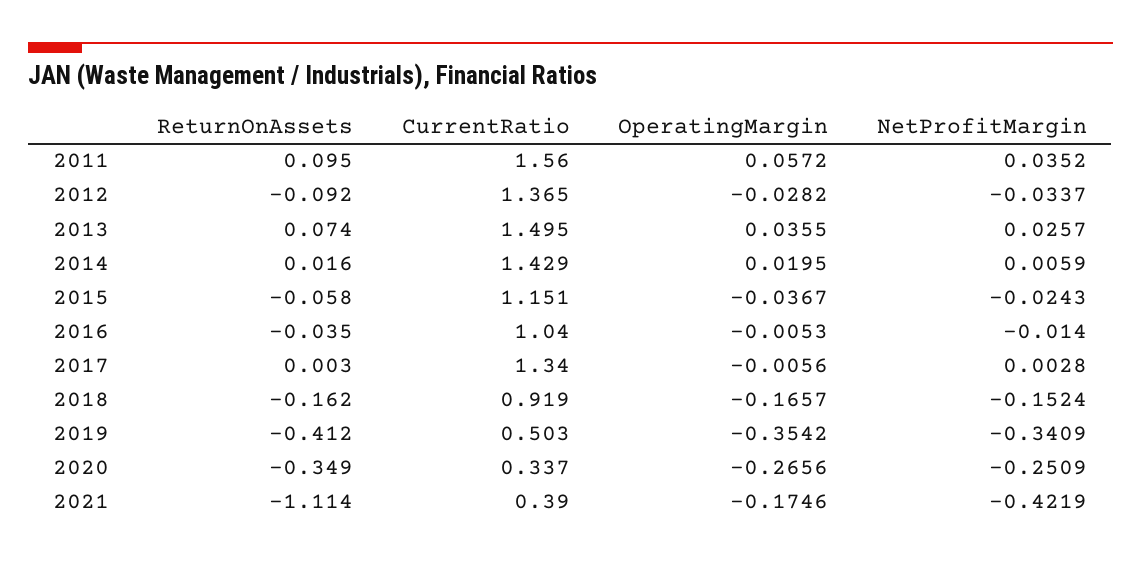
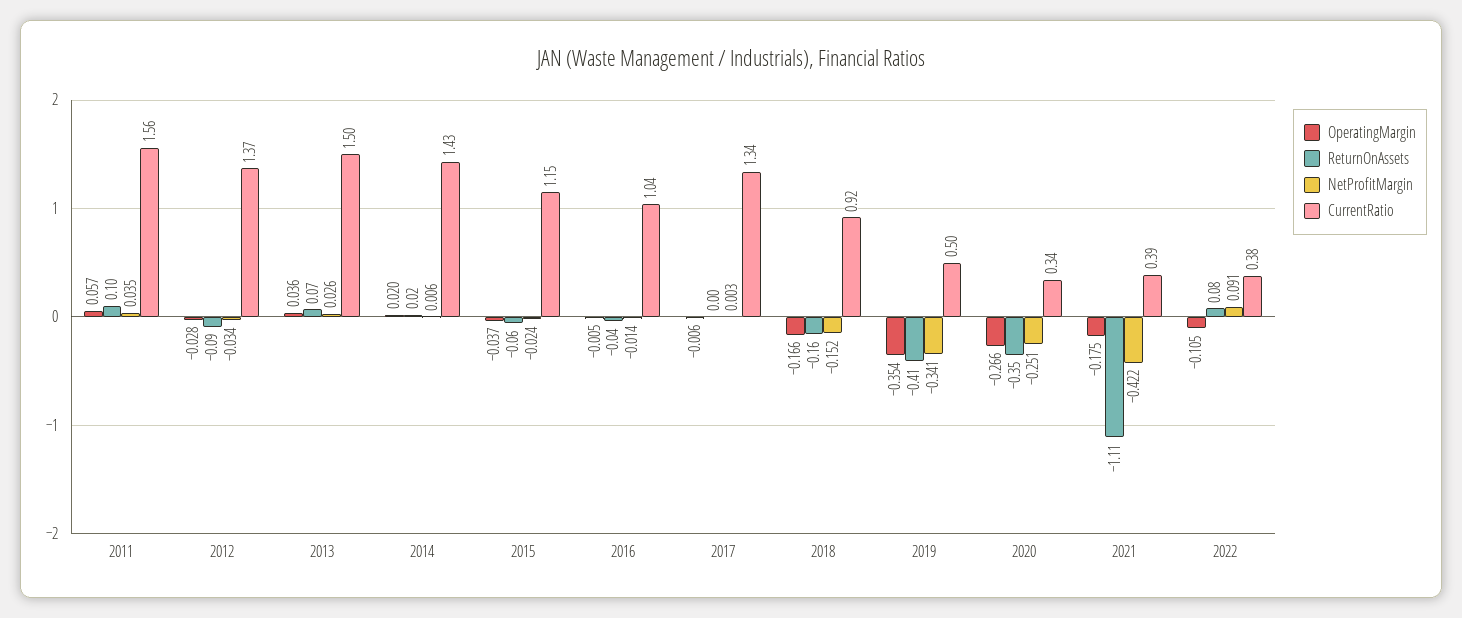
OperatingMargin, 2022: none -> -0.105
ReturnOnAssets, 2022: none -> 0.08
NetProfitMargin, 2022: none -> 0.091
CurrentRatio, 2022: none -> 0.38

